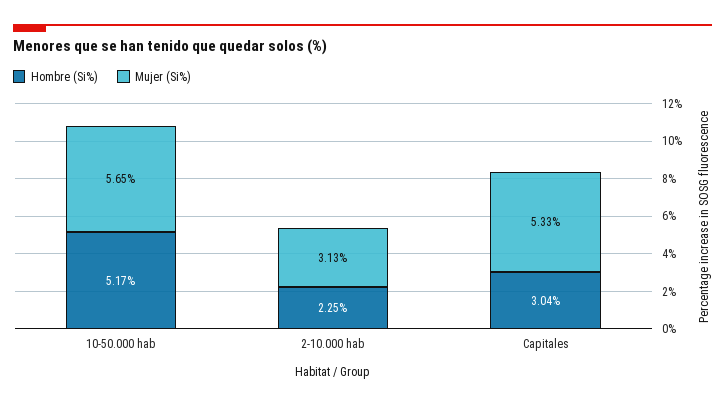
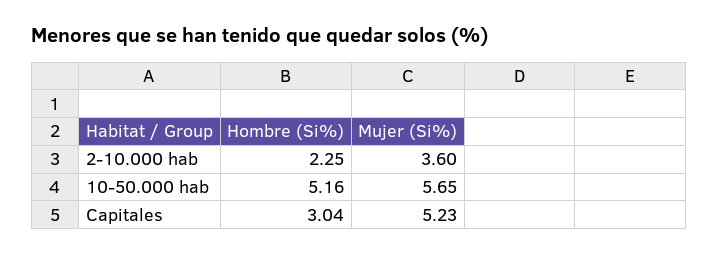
Hombre (Si%), 10-50.000 hab: 5.17 -> 5.16
Mujer (Si%), 2-10.000 hab: 3.13 -> 3.6
Mujer (Si%), Capitales: 5.33 -> 5.23

